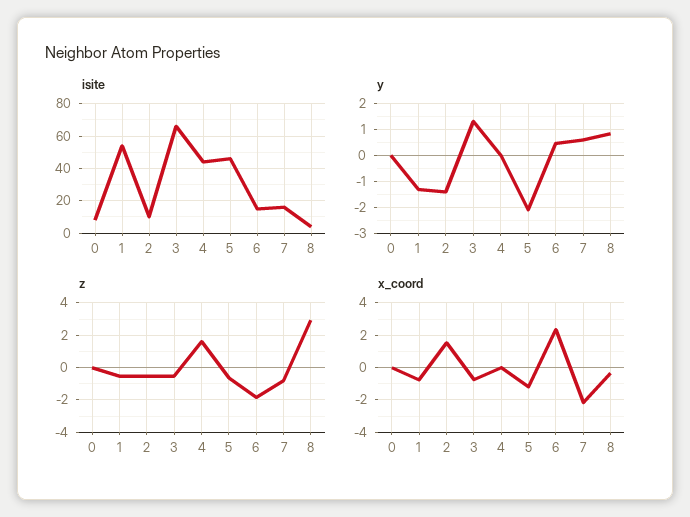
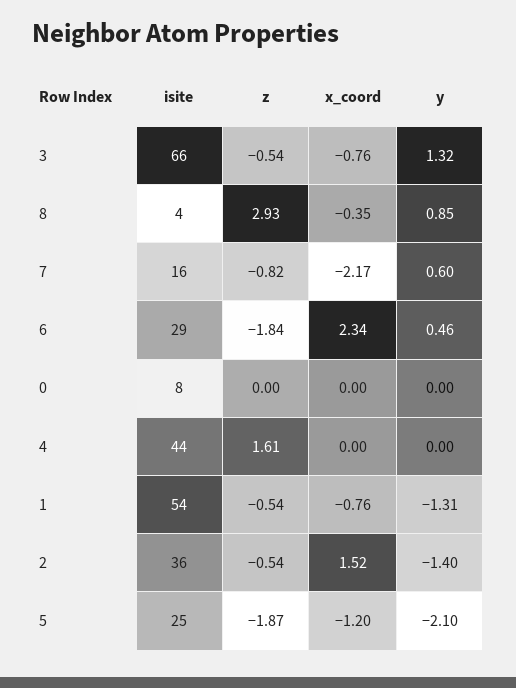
isite, 2: 10 -> 36
isite, 5: 45 -> 25
isite, 6: 15 -> 29
z, 5: -0.5 -> -1.87

